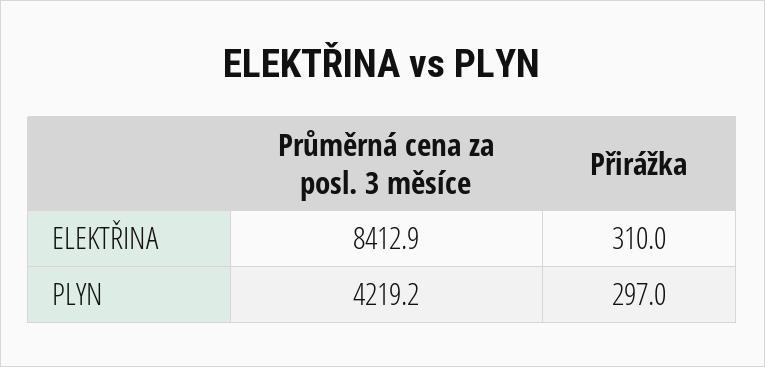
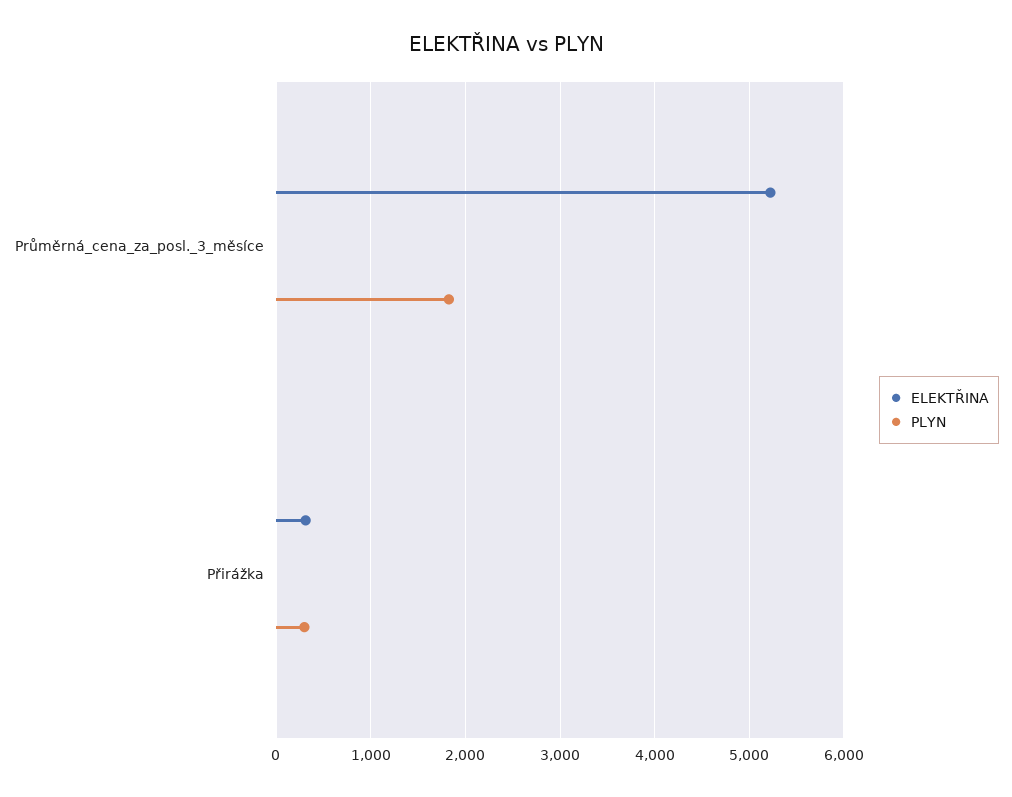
ELEKTŘINA, Průměrná cena za posl. 3 měsíce: 8412.9 -> 5200
PLYN, Průměrná cena za posl. 3 měsíce: 4219.2 -> 1800

